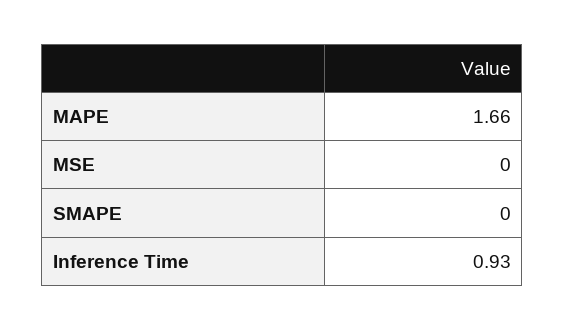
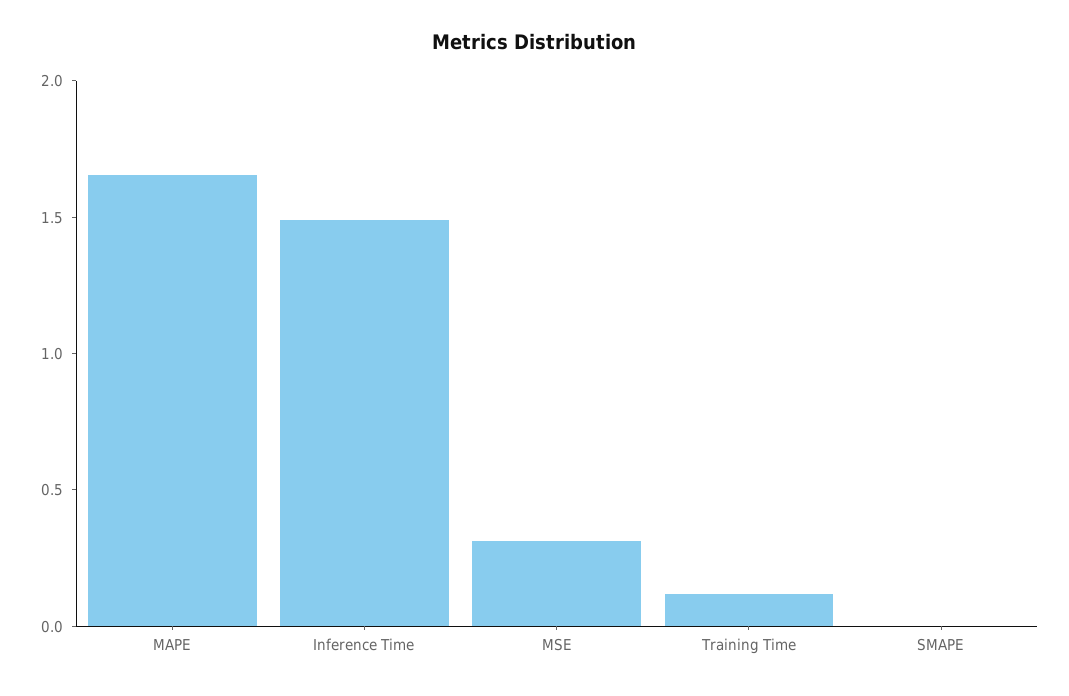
MSE: 0 -> 0.3
Inference Time: 0.93 -> 1.5
Training Time: none -> 0.1

